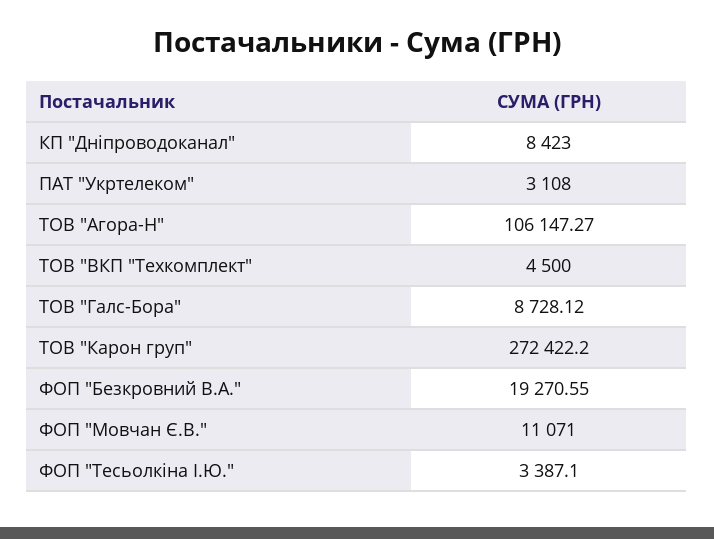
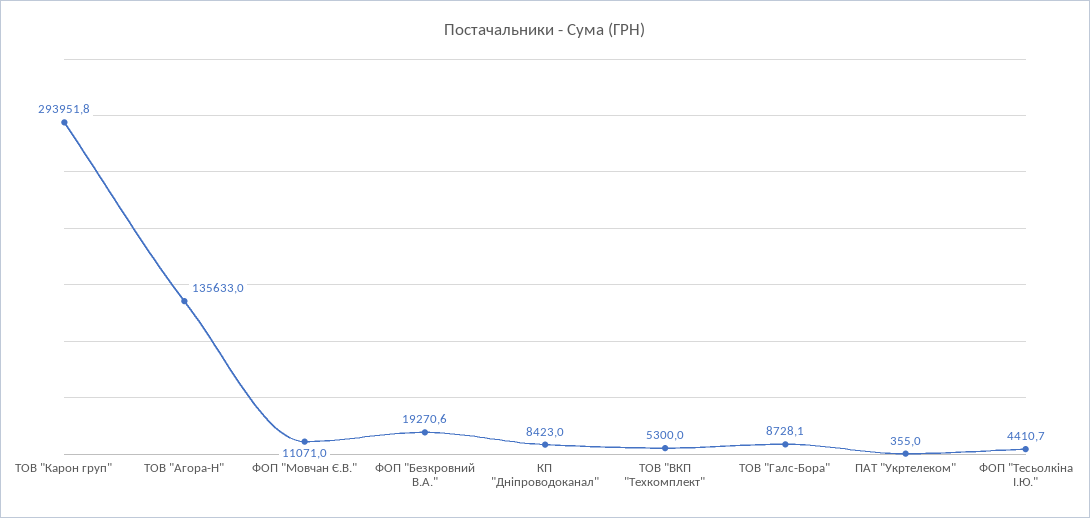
ПАТ "Укртелеком": 3108 -> 355
ТОВ "Агора-Н": 106147.27 -> 135633
ТОВ "ВКП "Техкомплект": 4500 -> 5300
ТОВ "Карон груп": 272422.2 -> 293951.8
ФОП "Тесьолкіна І.Ю.": 3387.1 -> 4410.7

